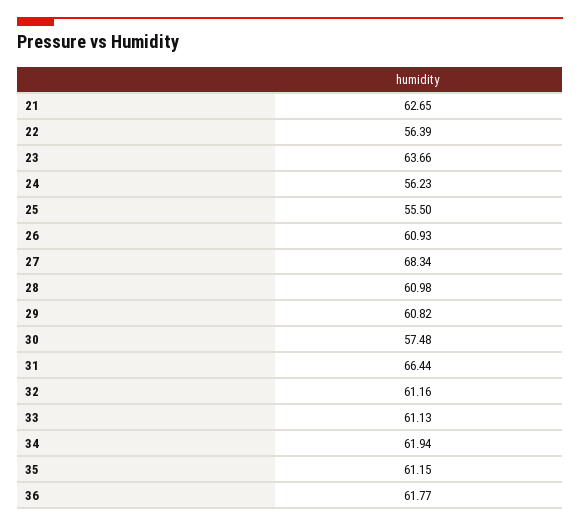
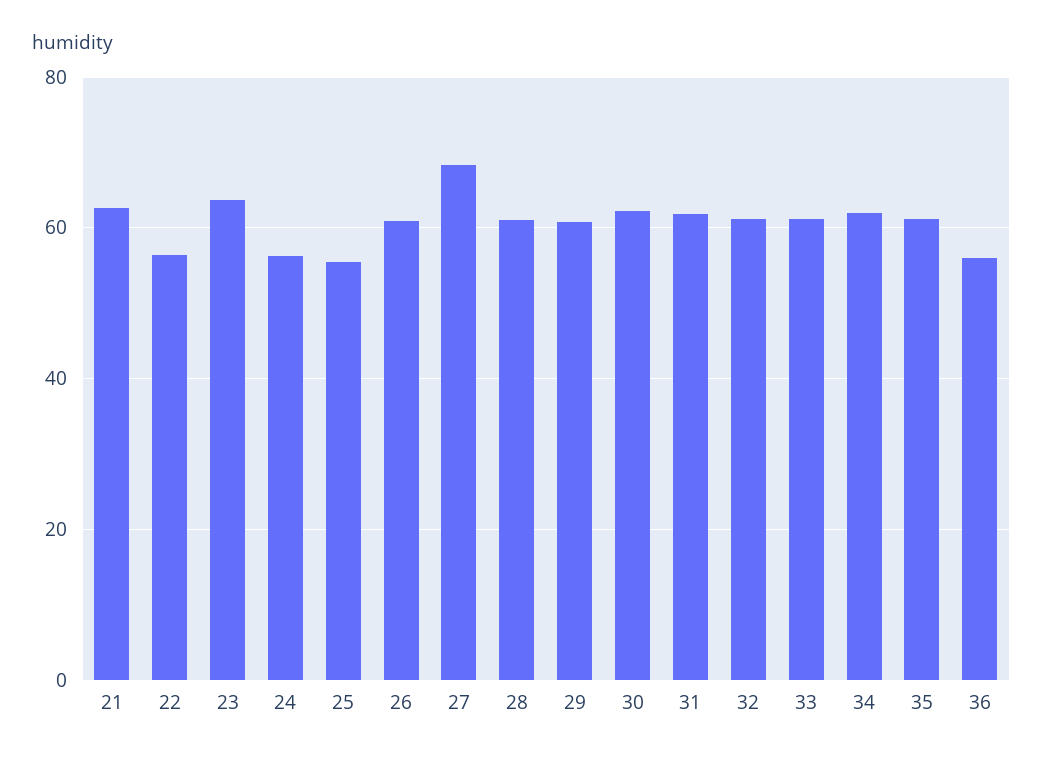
30: 57.48 -> 62
31: 66.44 -> 62
36: 61.77 -> 56

